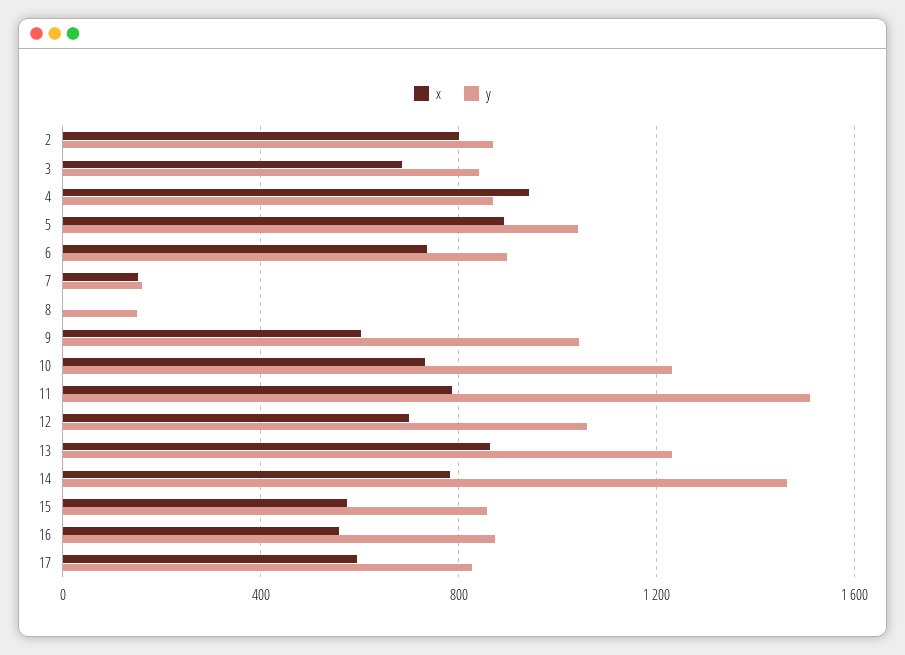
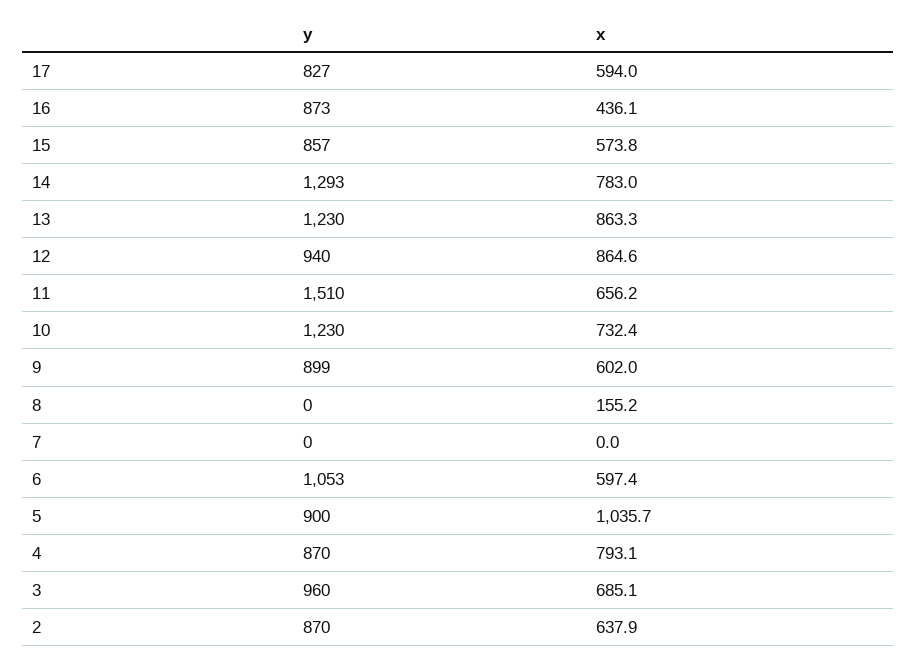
x, 2: 800 -> 637.9
y, 3: 850 -> 960
x, 4: 950 -> 793.1
x, 5: 900 -> 1035.7
y, 5: 1050 -> 900
x, 6: 750 -> 597.4
y, 6: 900 -> 1053
x, 7: 150 -> 0
y, 7: 150 -> 0
x, 8: 0 -> 155.2
y, 8: 150 -> 0
y, 9: 1050 -> 899
x, 11: 800 -> 656.2
x, 12: 700 -> 864.6
y, 12: 1050 -> 940
y, 14: 1450 -> 1293
x, 16: 550 -> 436.1

